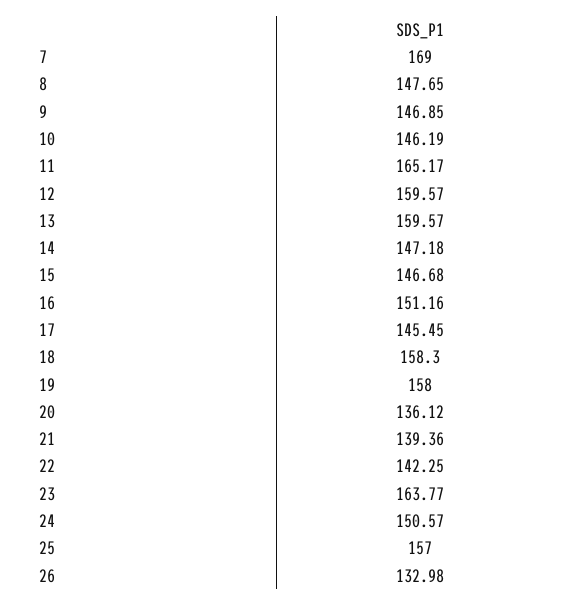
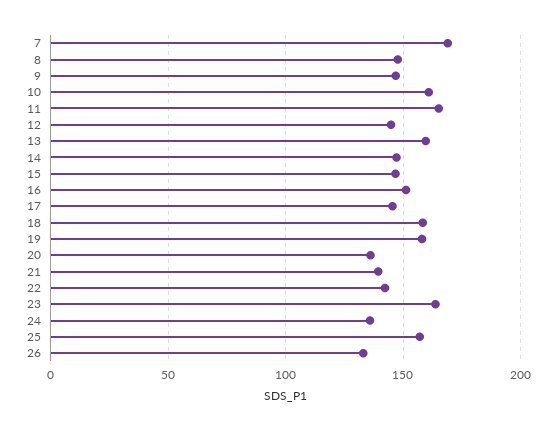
10: 146.19 -> 160
12: 159.57 -> 145
24: 150.57 -> 135

